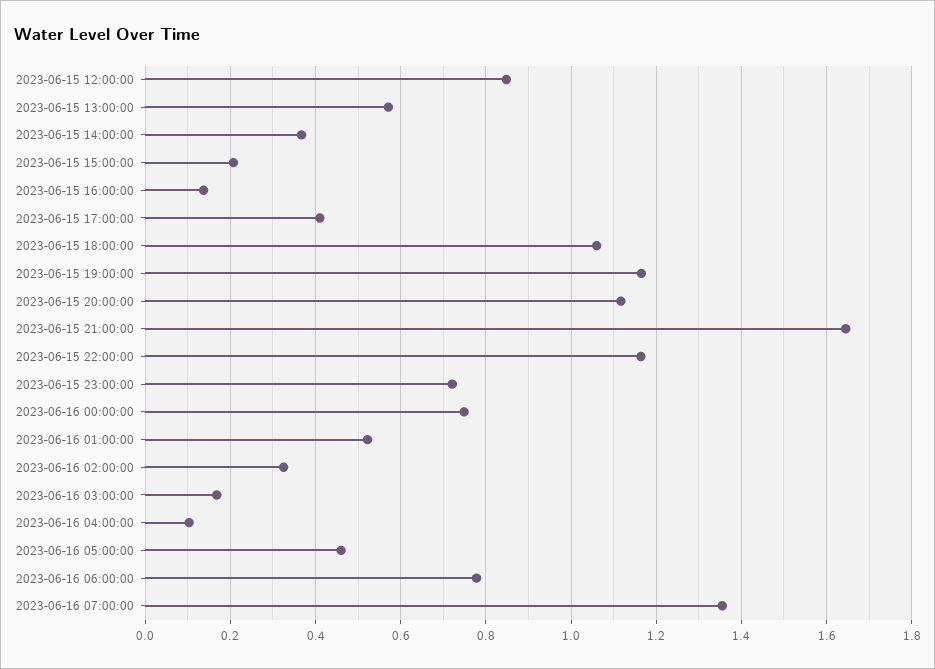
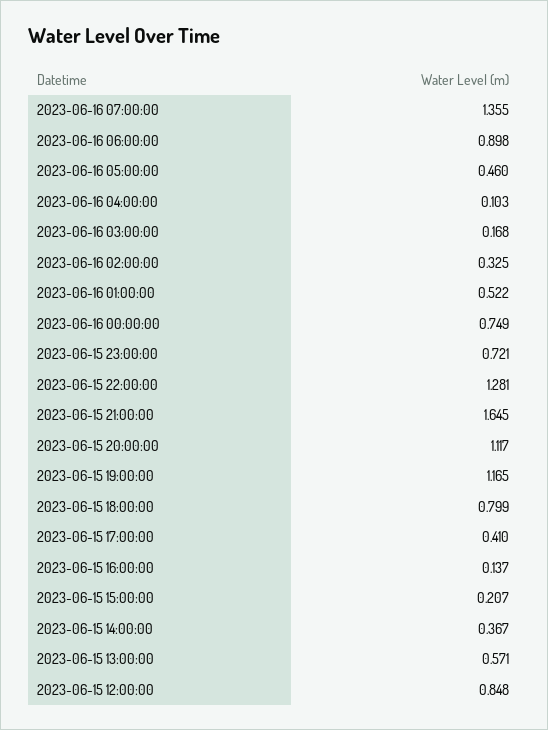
2023-06-15 18:00:00: 1.06 -> 0.799
2023-06-15 22:00:00: 1.16 -> 1.281
2023-06-16 06:00:00: 0.78 -> 0.898

